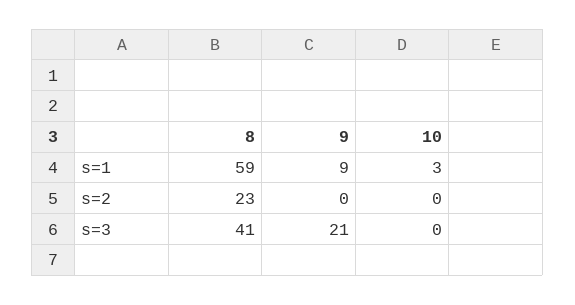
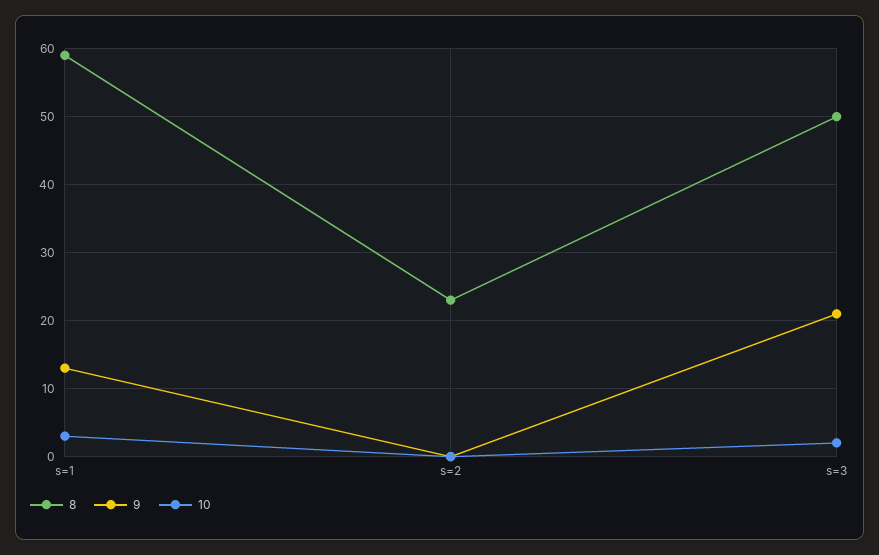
9, s=1: 9 -> 13
8, s=3: 41 -> 50
10, s=3: 0 -> 2

